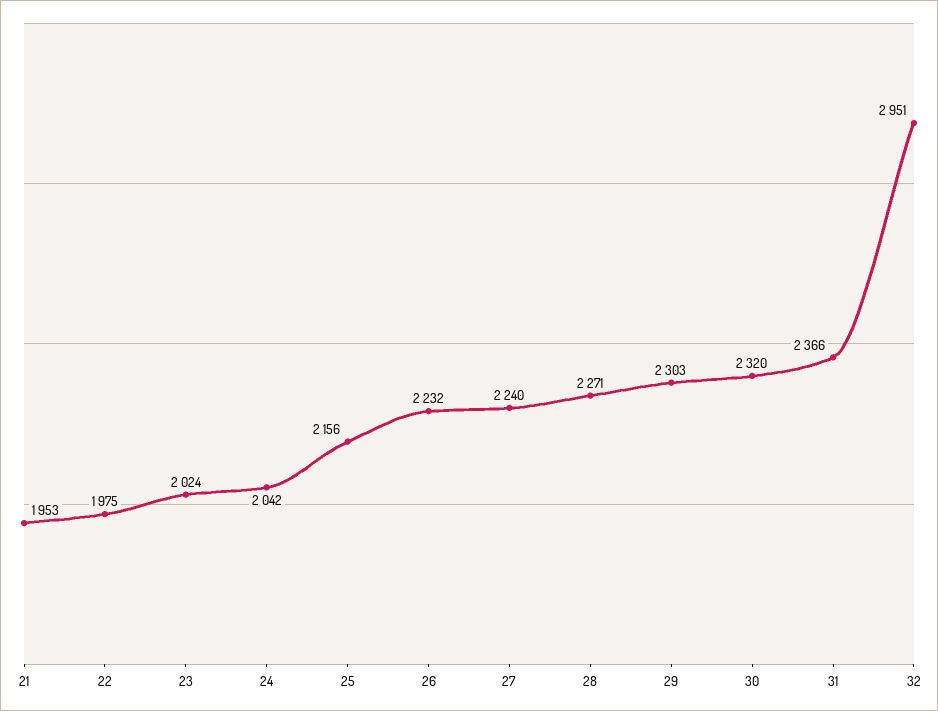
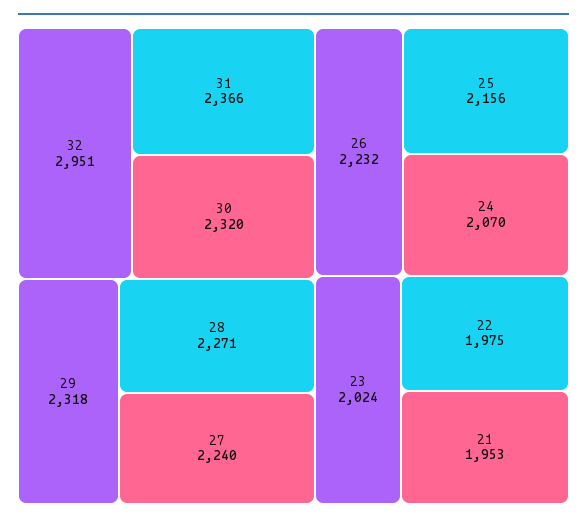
24: 2042 -> 2070
29: 2303 -> 2318

